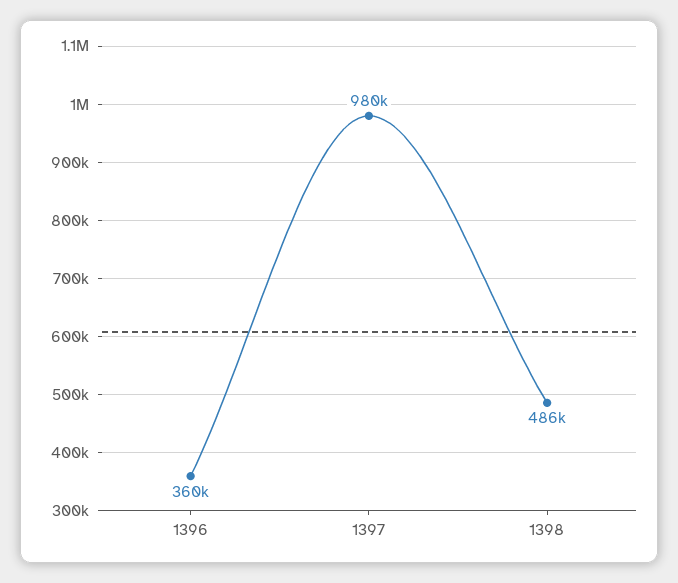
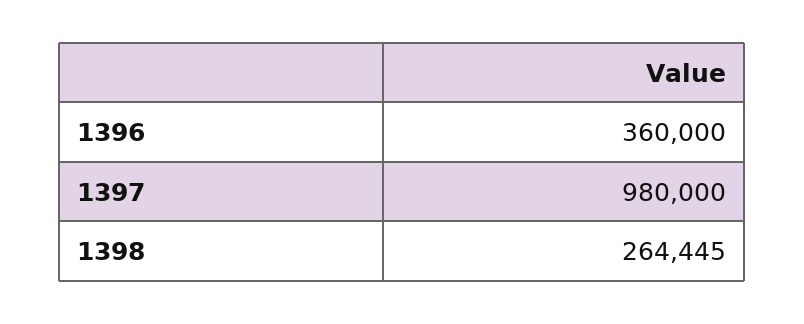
1398: 486000 -> 264445

